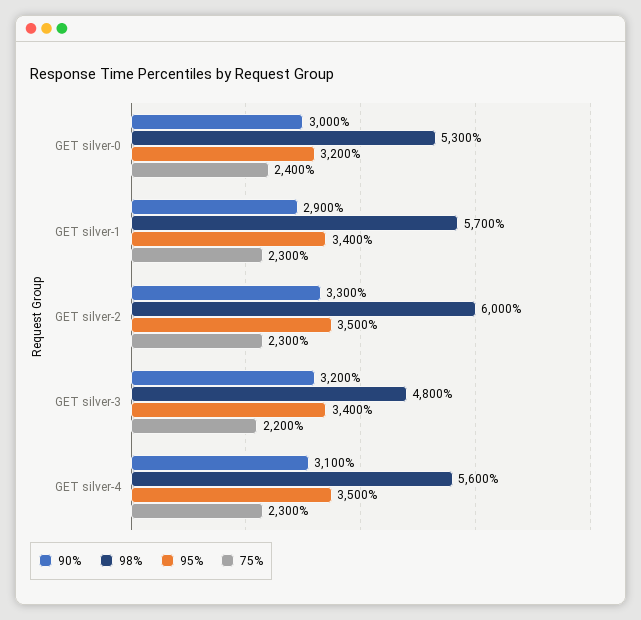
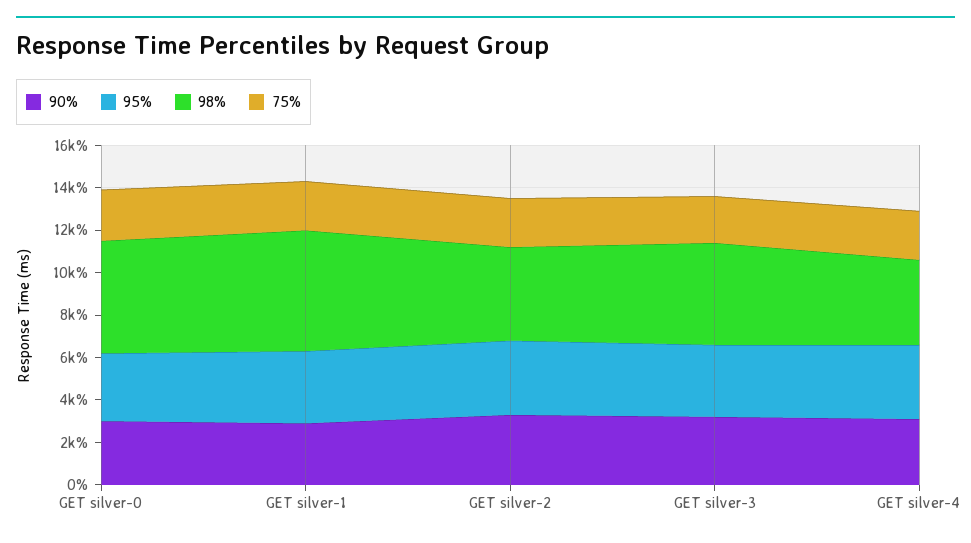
98%, GET silver-2: 6000 -> 4500
98%, GET silver-4: 5600 -> 4000

